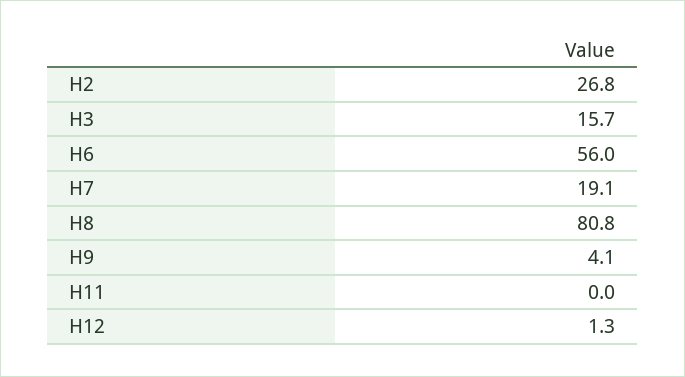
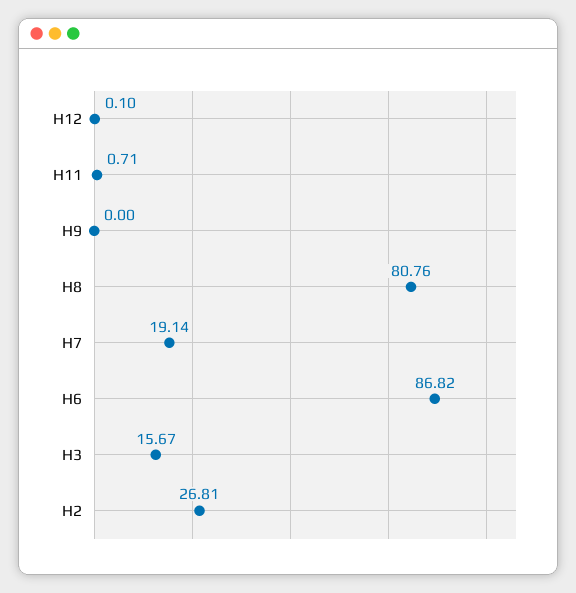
Н6: 56 -> 86.82
Н9: 4.1 -> 0
Н11: 0 -> 0.71
Н12: 1.3 -> 0.1

